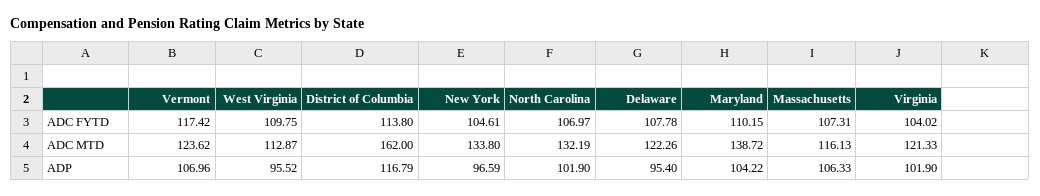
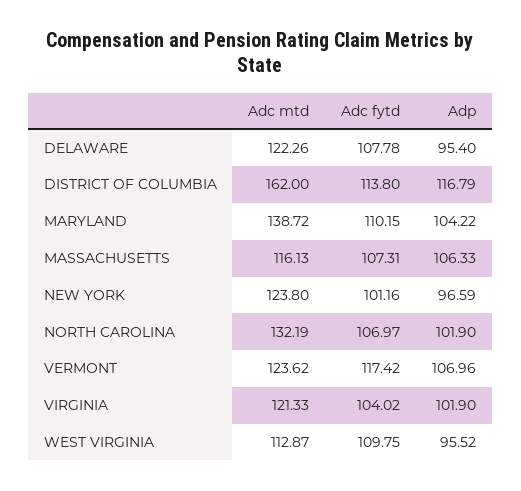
New York, ADC FYTD: 104.61 -> 101.16
New York, ADC MTD: 133.8 -> 123.8

